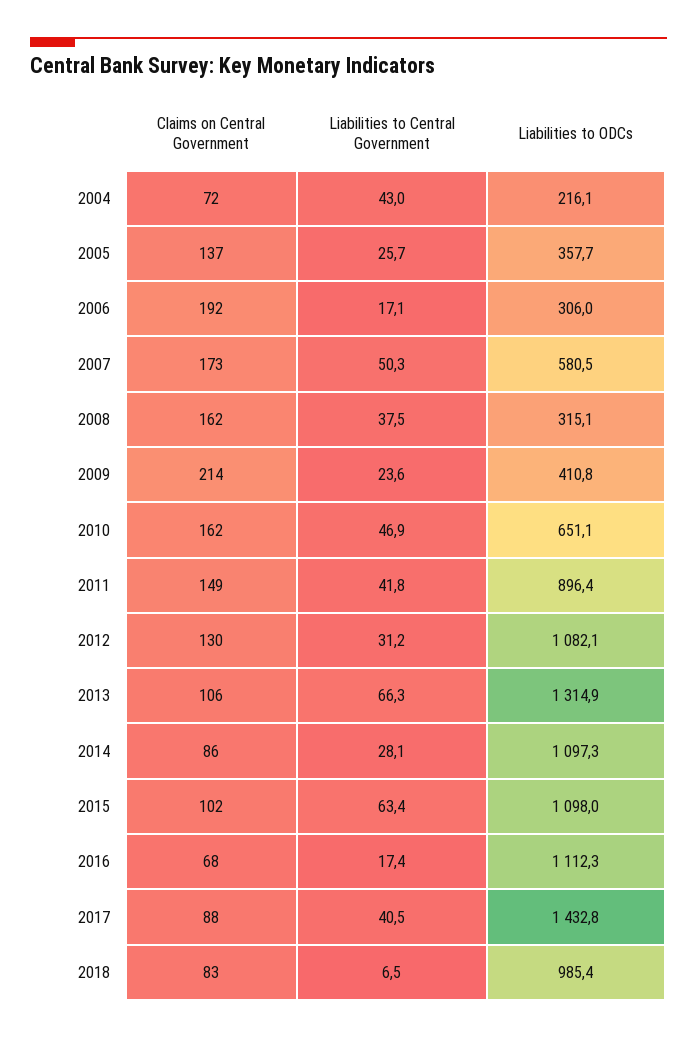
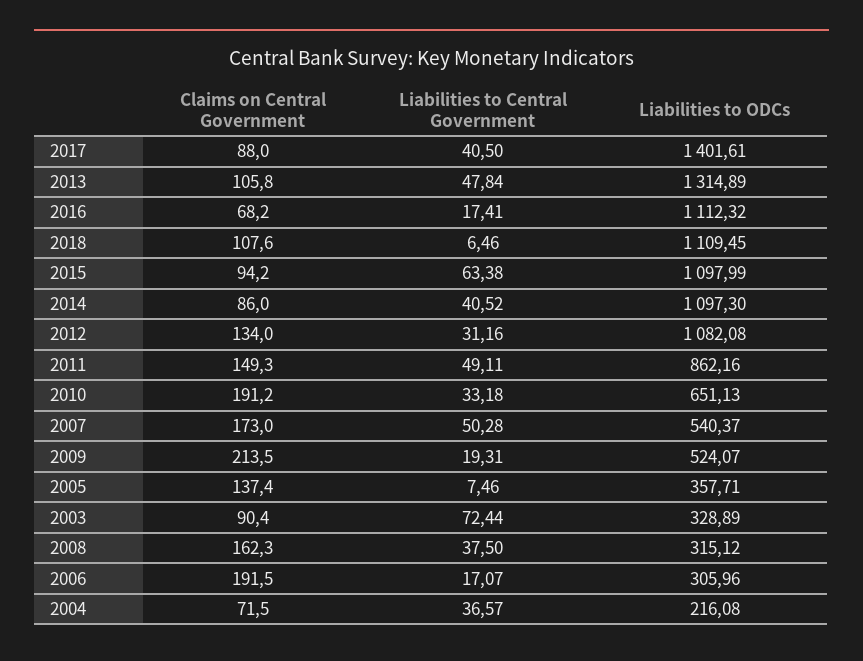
Liabilities to Central Government, 2004: 43 -> 36.57
Liabilities to Central Government, 2005: 25.7 -> 7.46
Liabilities to ODCs, 2007: 580.5 -> 540.37
Liabilities to Central Government, 2009: 23.6 -> 19.31
Liabilities to ODCs, 2009: 410.8 -> 524.07
Claims on Central Government, 2010: 162 -> 191.2
Liabilities to Central Government, 2010: 46.9 -> 33.18
Liabilities to Central Government, 2011: 41.8 -> 49.11
Liabilities to ODCs, 2011: 896.4 -> 862.16
Claims on Central Government, 2012: 130 -> 134
Liabilities to Central Government, 2013: 66.3 -> 47.84
Liabilities to Central Government, 2014: 28.1 -> 40.52
Claims on Central Government, 2015: 102 -> 94.2
Liabilities to ODCs, 2017: 1432.8 -> 1401.61
Claims on Central Government, 2018: 83 -> 107.6
Liabilities to ODCs, 2018: 985.4 -> 1109.45
Claims on Central Government, 2003: none -> 90.4
Liabilities to Central Government, 2003: none -> 72.44
Liabilities to ODCs, 2003: none -> 328.89

